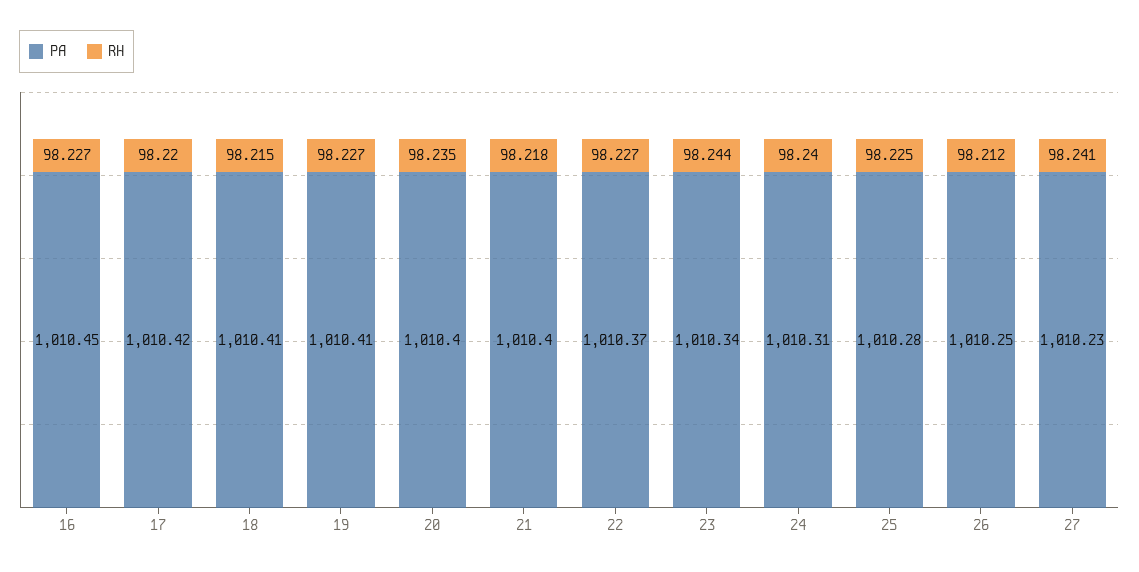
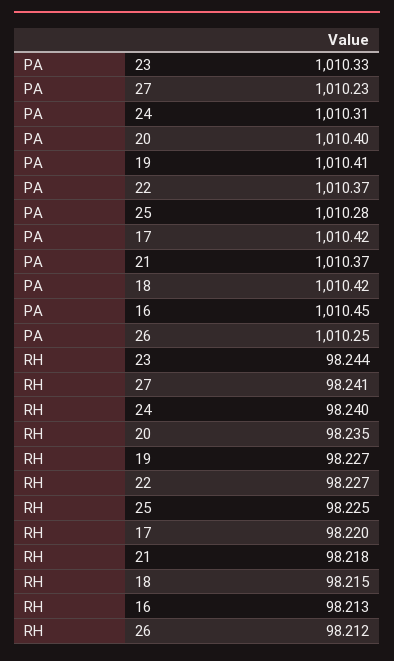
RH, 16: 98.227 -> 98.213
PA, 18: 1010.41 -> 1010.42
PA, 21: 1010.4 -> 1010.37
PA, 23: 1010.34 -> 1010.33

